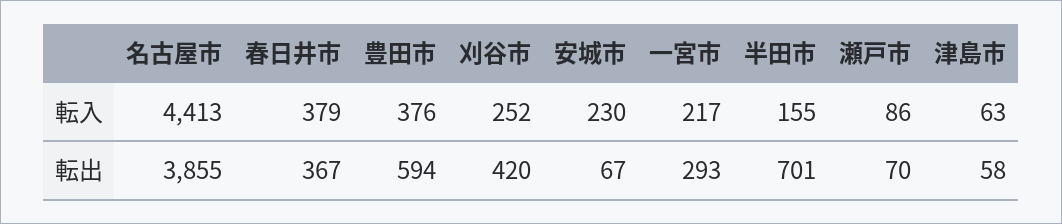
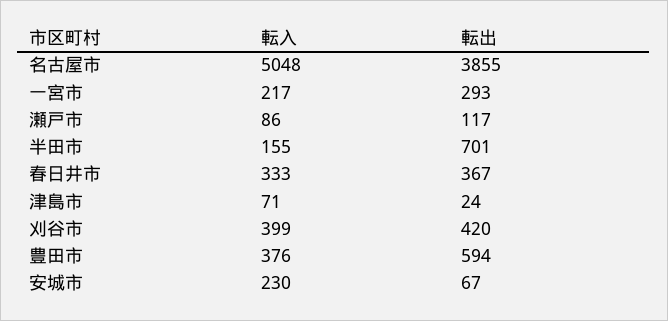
名古屋市, 転入: 4413 -> 5048
春日井市, 転入: 379 -> 333
刈谷市, 転入: 252 -> 399
津島市, 転入: 63 -> 71
瀬戸市, 転出: 70 -> 117
津島市, 転出: 58 -> 24

